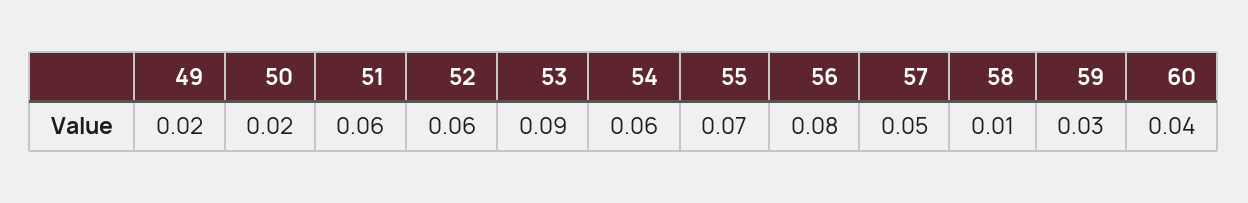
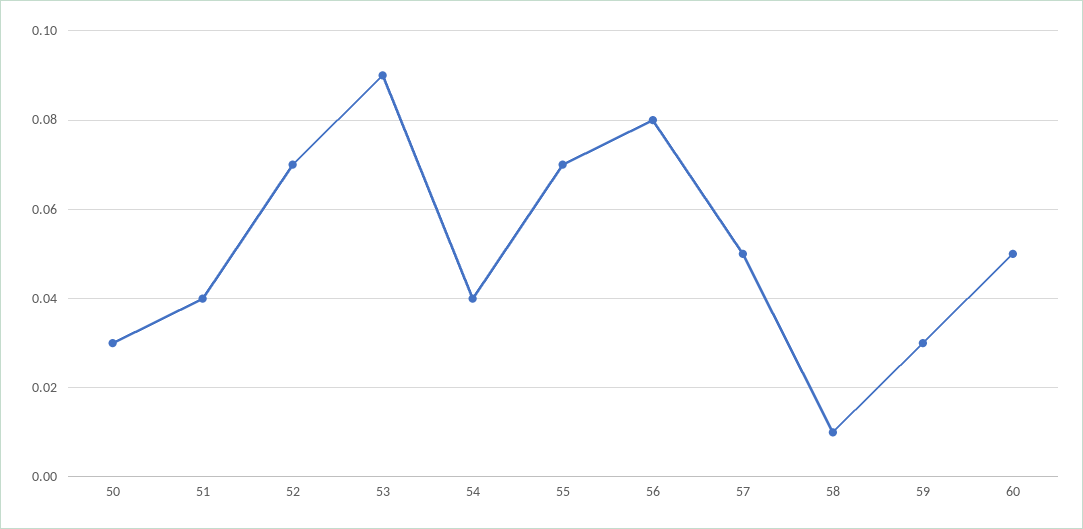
49: 0.02 -> none
50: 0.02 -> 0.03
51: 0.06 -> 0.04
52: 0.06 -> 0.07
54: 0.06 -> 0.04
60: 0.04 -> 0.05

